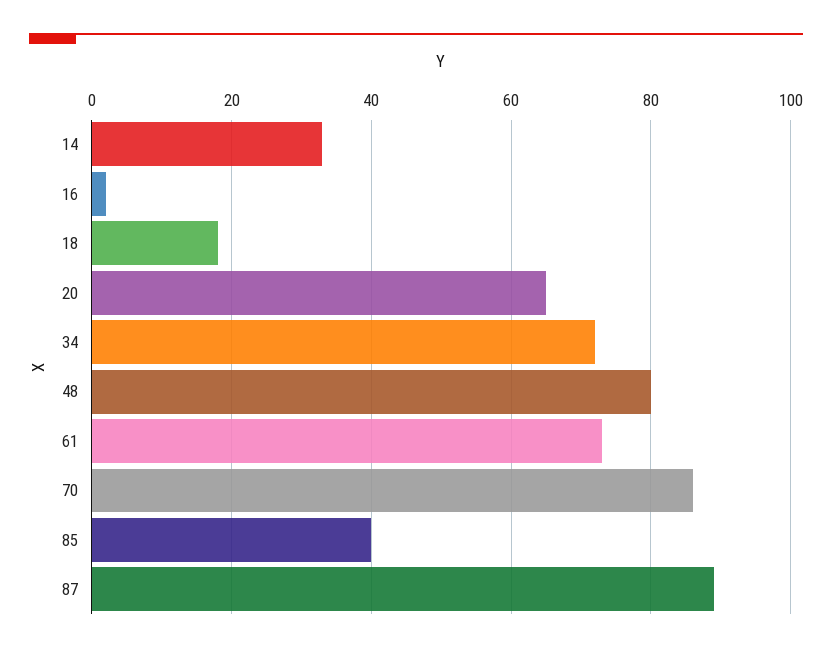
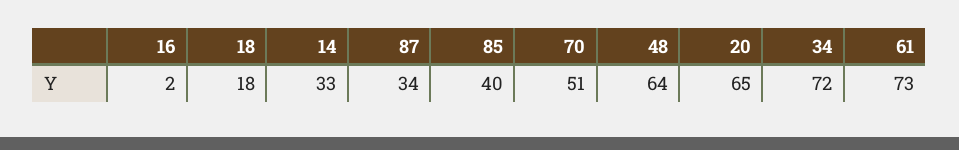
48: 80 -> 64
70: 85 -> 51
87: 90 -> 34

